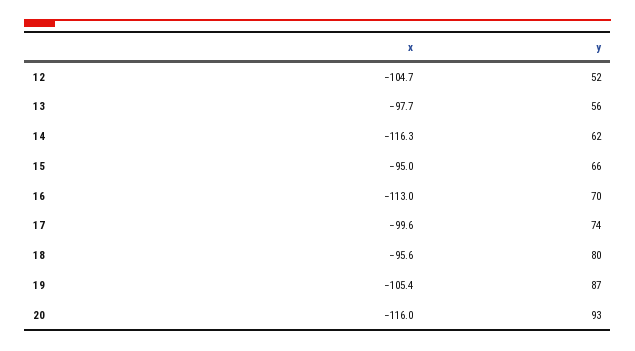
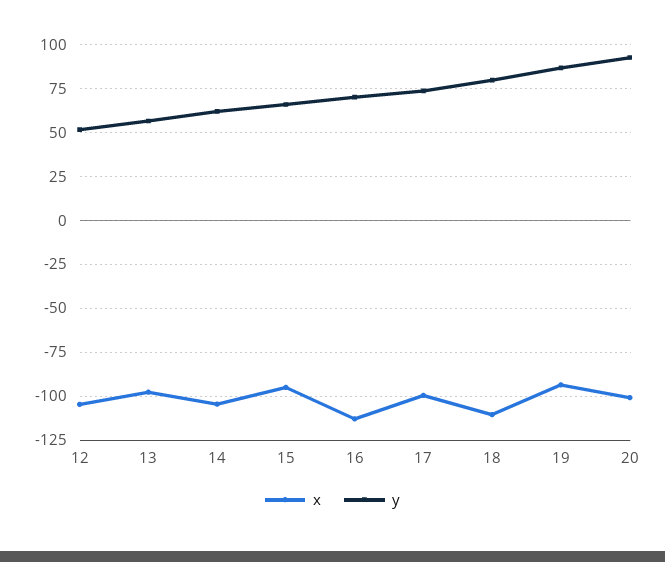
x, 14: -116.3 -> -105
x, 18: -95.6 -> -110
x, 19: -105.4 -> -95
x, 20: -116 -> -100

